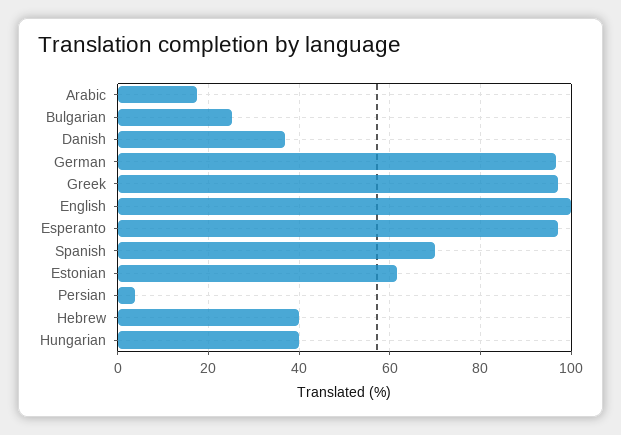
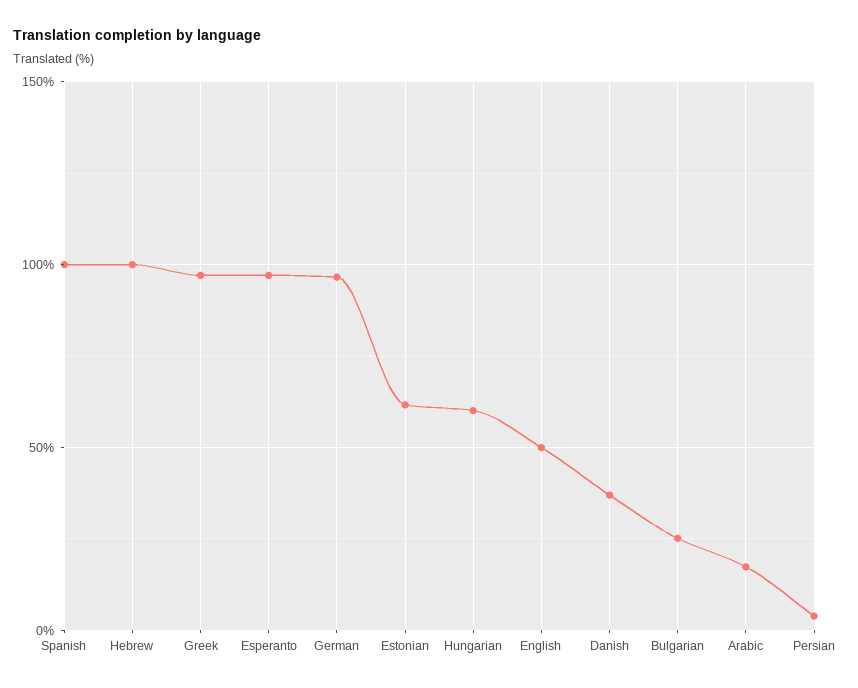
English: 100 -> 50
Spanish: 70 -> 100
Hebrew: 40 -> 100
Hungarian: 40 -> 60

